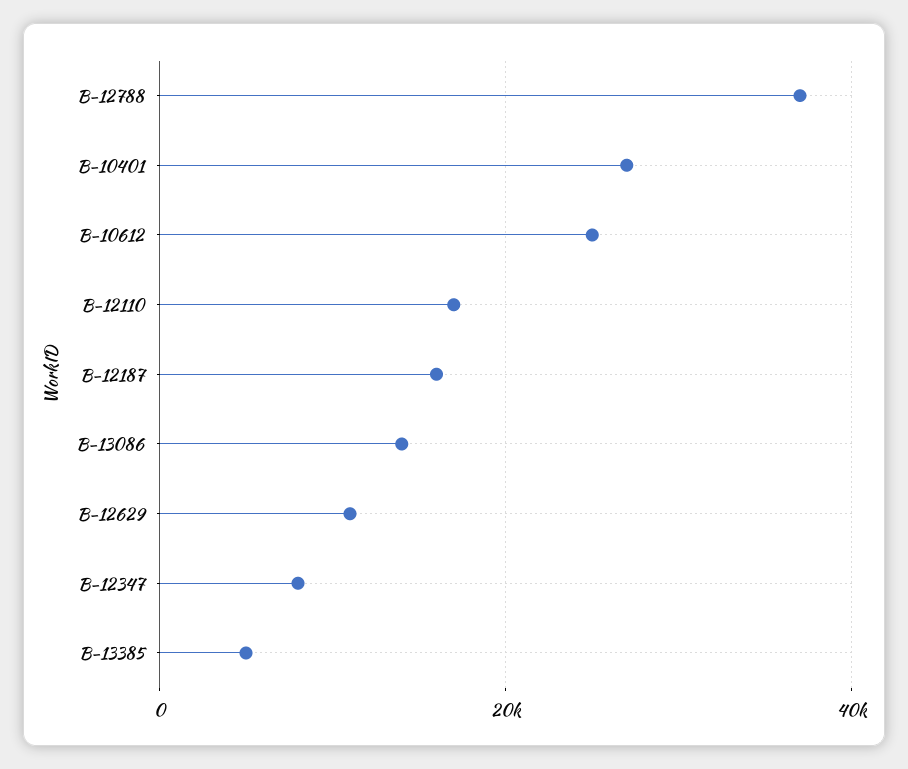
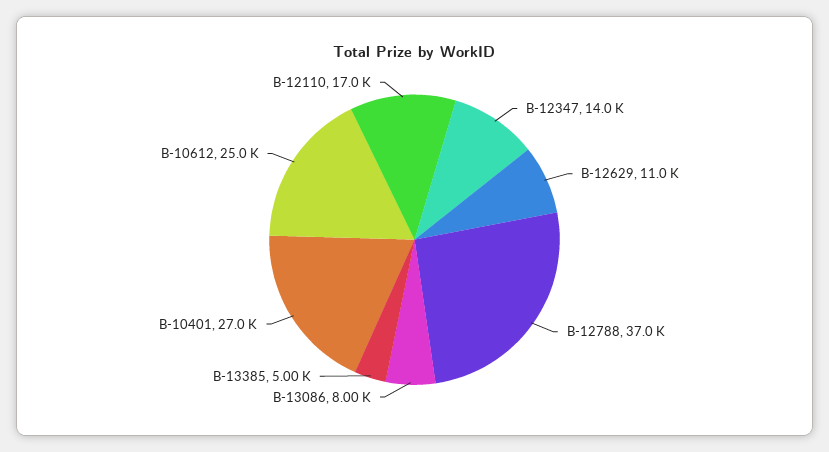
B-12187: 16000 -> none
B-13086: 14000 -> 8000
B-12347: 8000 -> 14000

